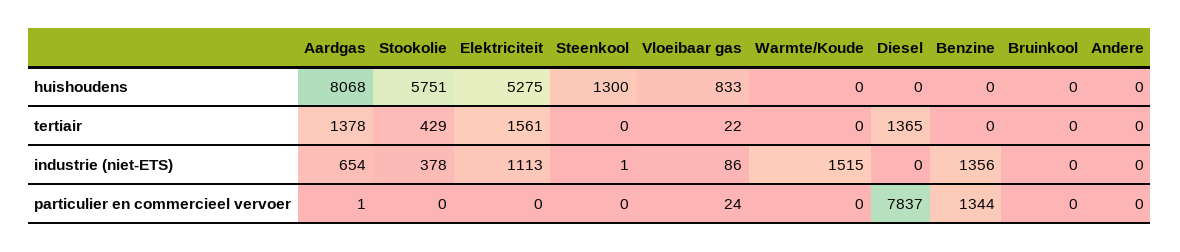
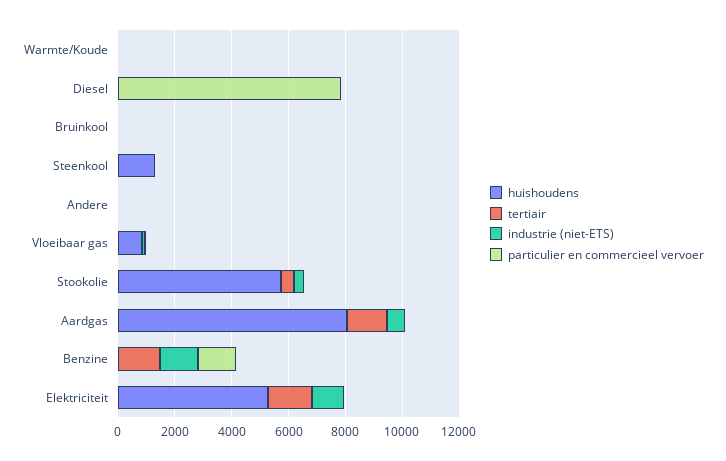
tertiair, Diesel: 1365 -> 0
tertiair, Benzine: 0 -> 1500
industrie (niet-ETS), Warmte/Koude: 1515 -> 0

